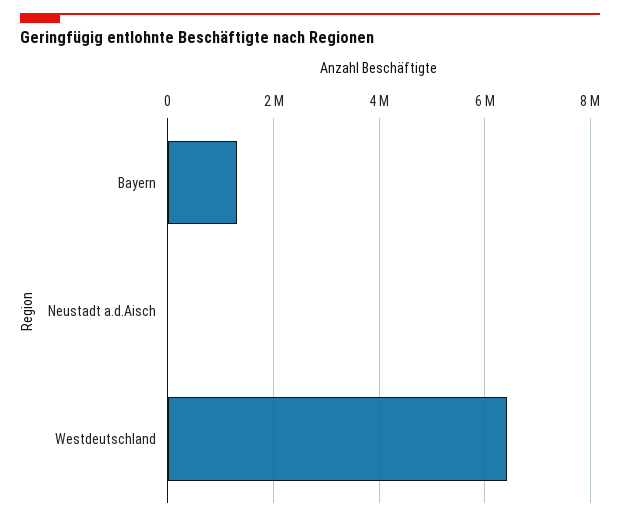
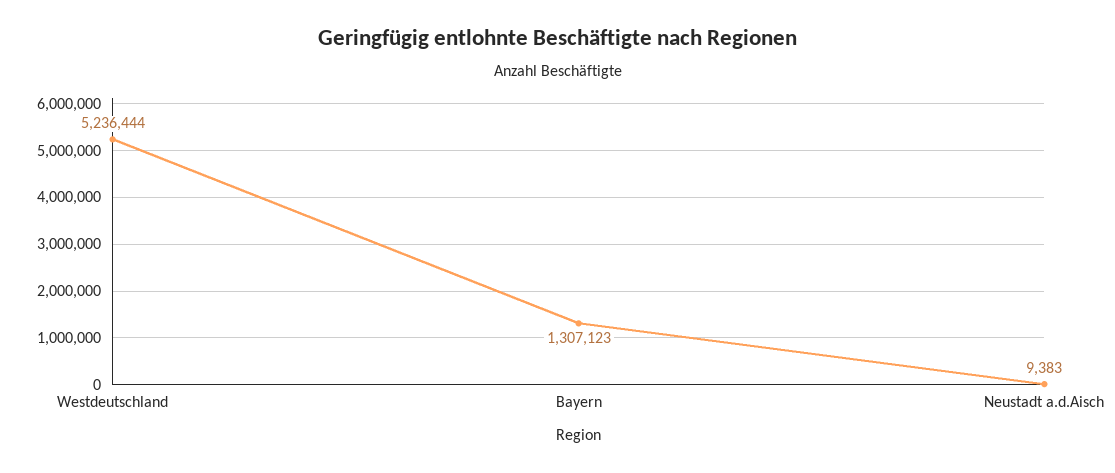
Westdeutschland: 6400000 -> 5236444

